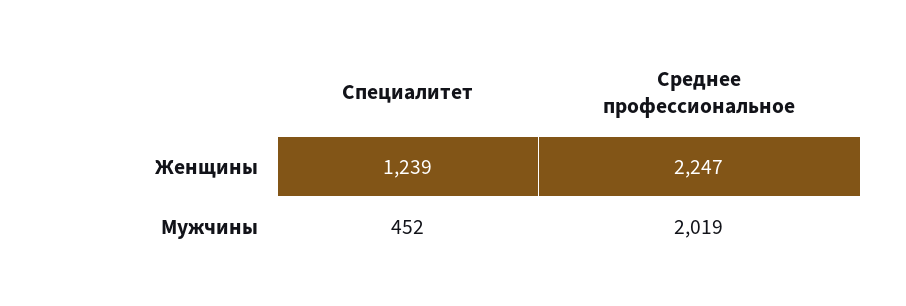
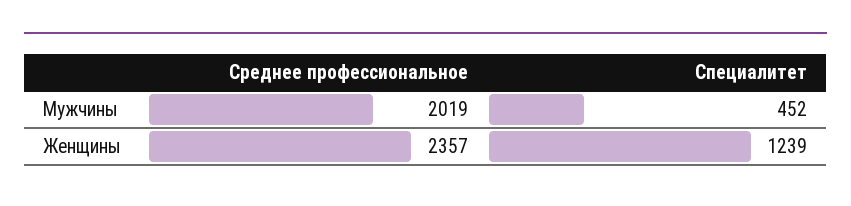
Среднее профессиональное, Женщины: 2247 -> 2357

